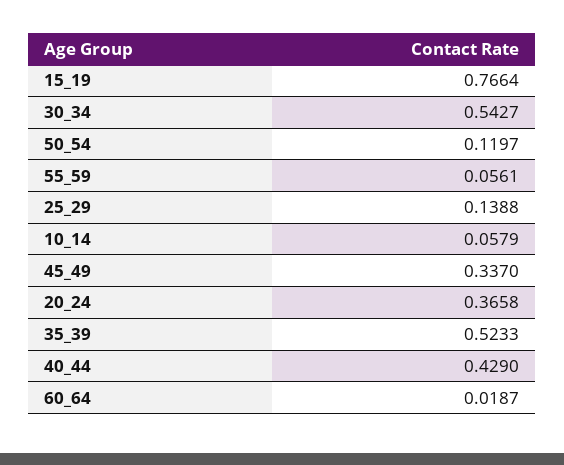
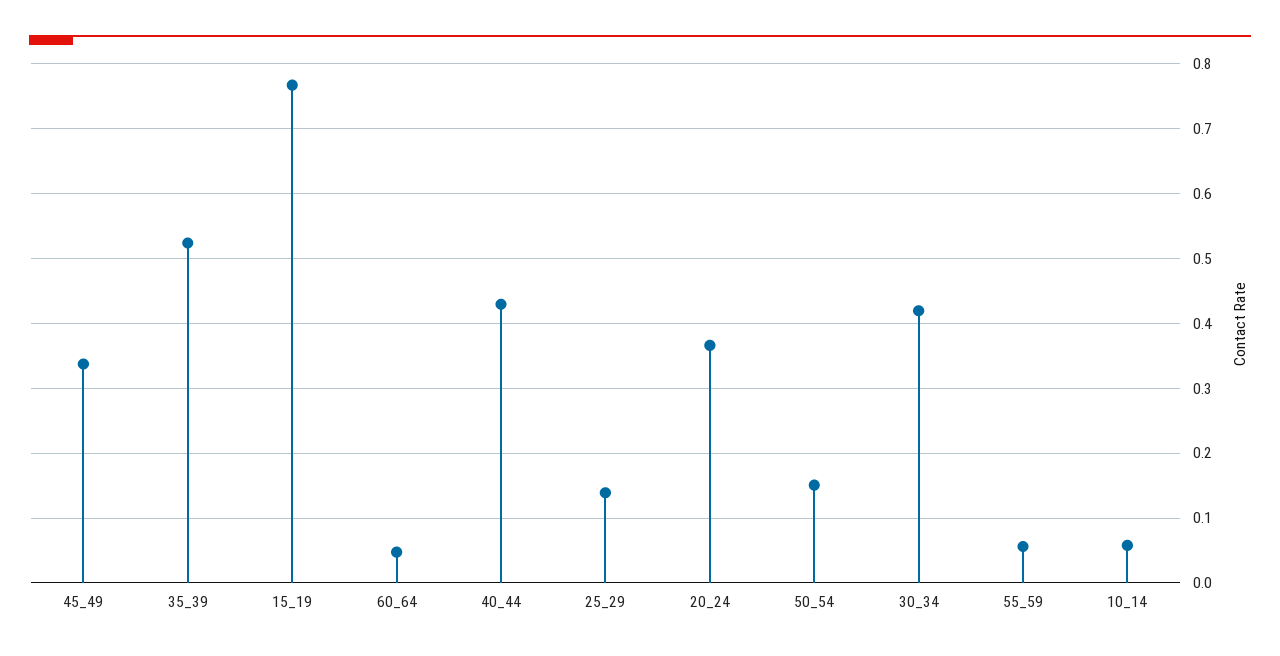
30_34: 0.5427 -> 0.42
50_54: 0.1197 -> 0.15
60_64: 0.0187 -> 0.05

